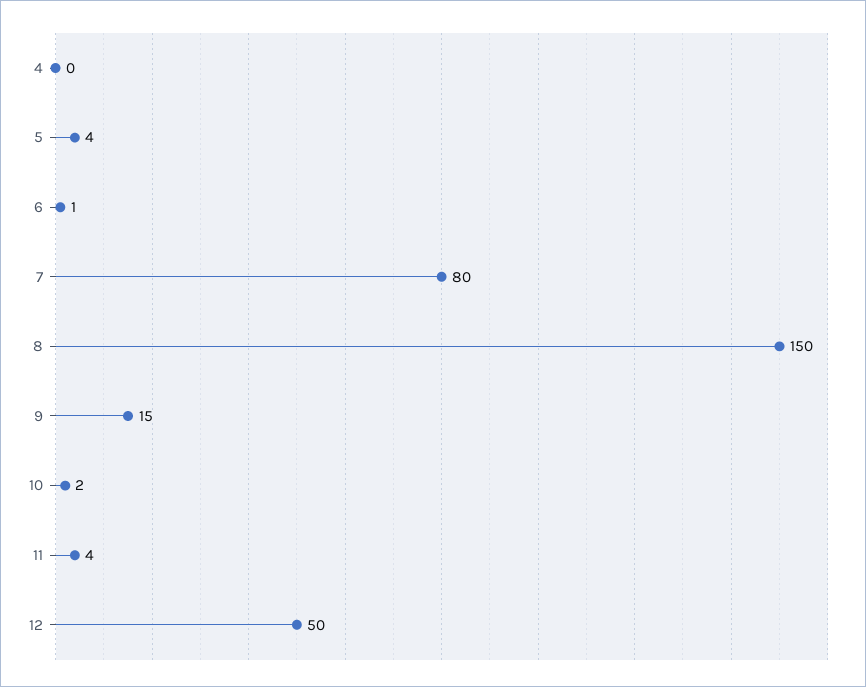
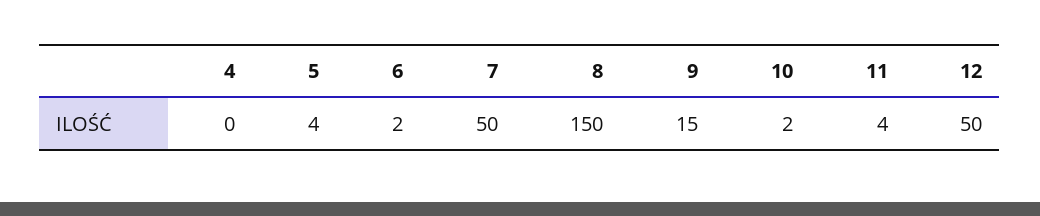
6: 1 -> 2
7: 80 -> 50

